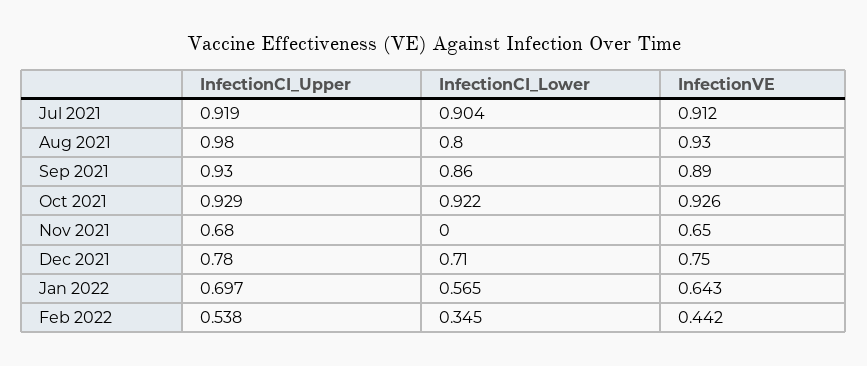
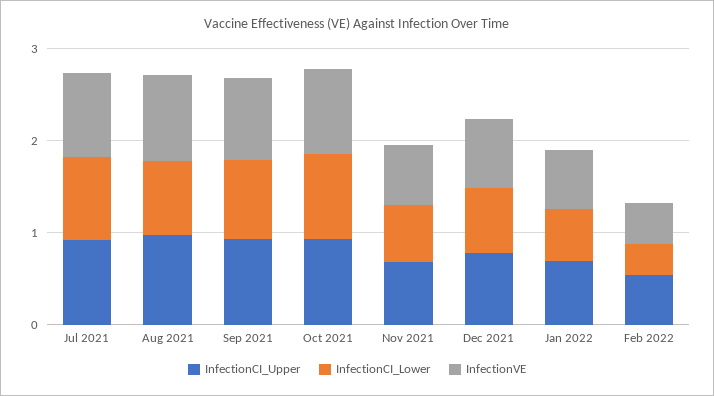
InfectionCI_Lower, Nov 2021: 0 -> 0.6

